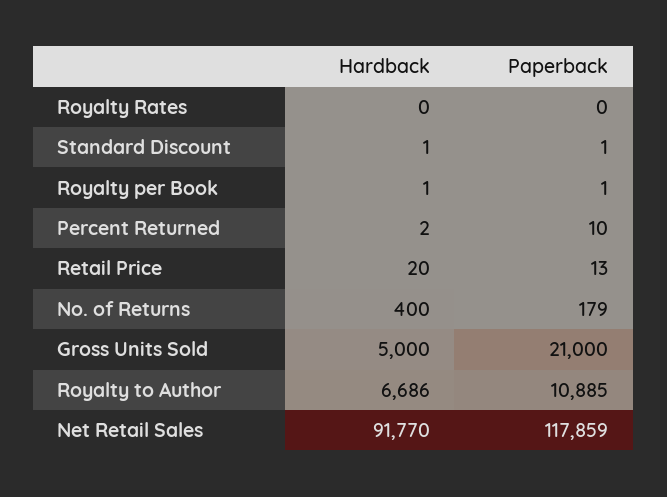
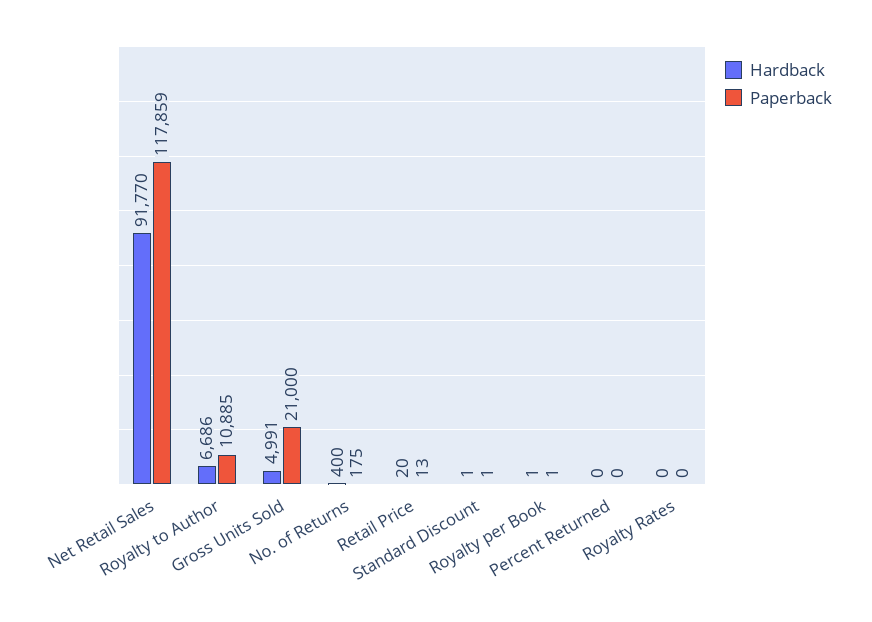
Hardback, Percent Returned: 2 -> 0
Paperback, Percent Returned: 10 -> 0
Paperback, No. of Returns: 179 -> 175
Hardback, Gross Units Sold: 5000 -> 4991

